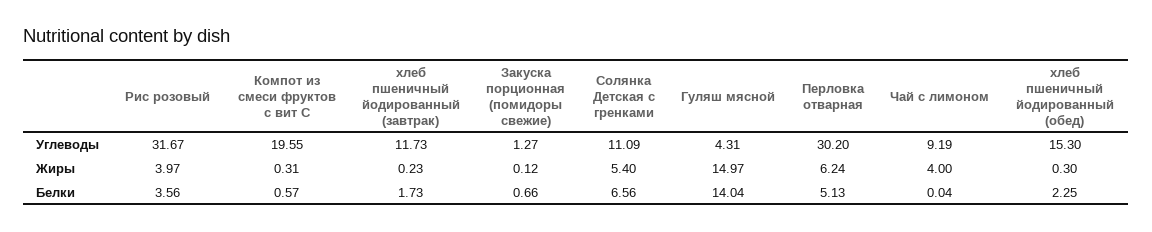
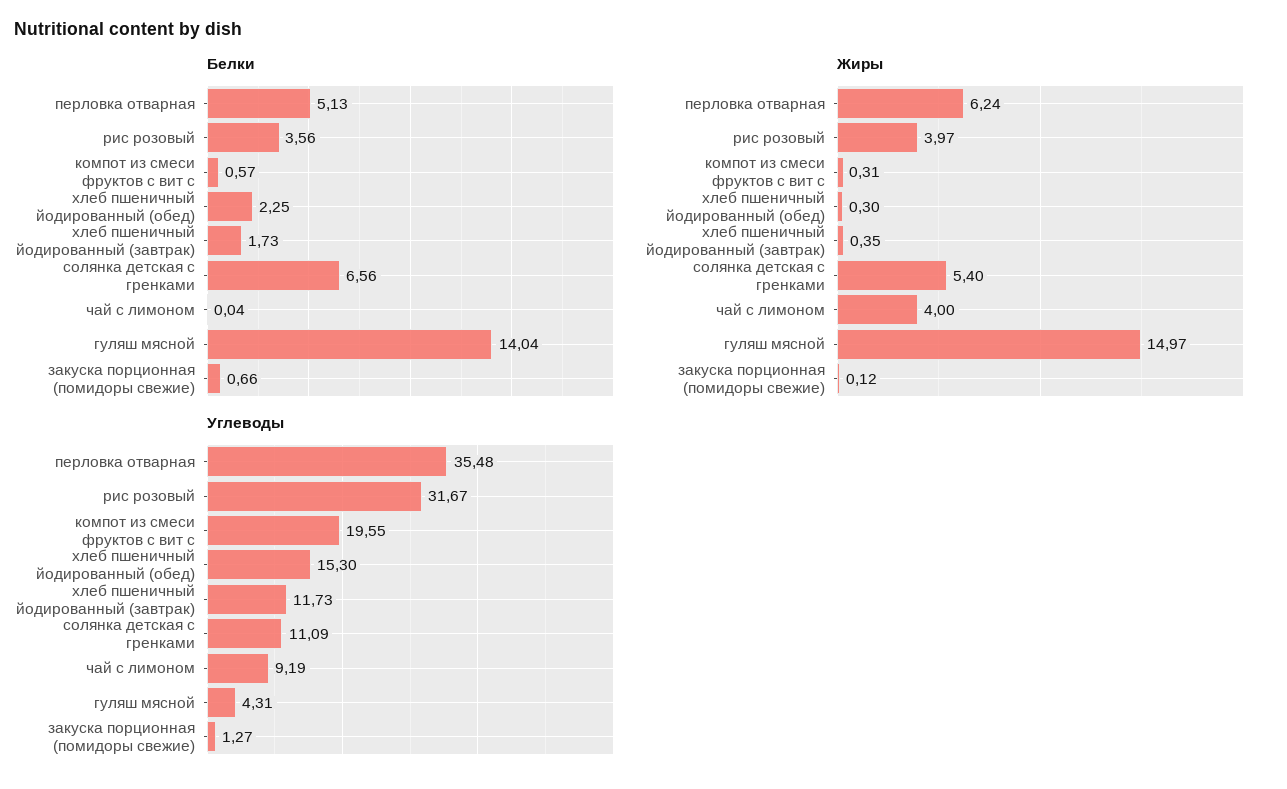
Углеводы, Перловка отварная: 30.2 -> 35.48
Жиры, хлеб пшеничный йодированный (завтрак): 0.23 -> 0.35

